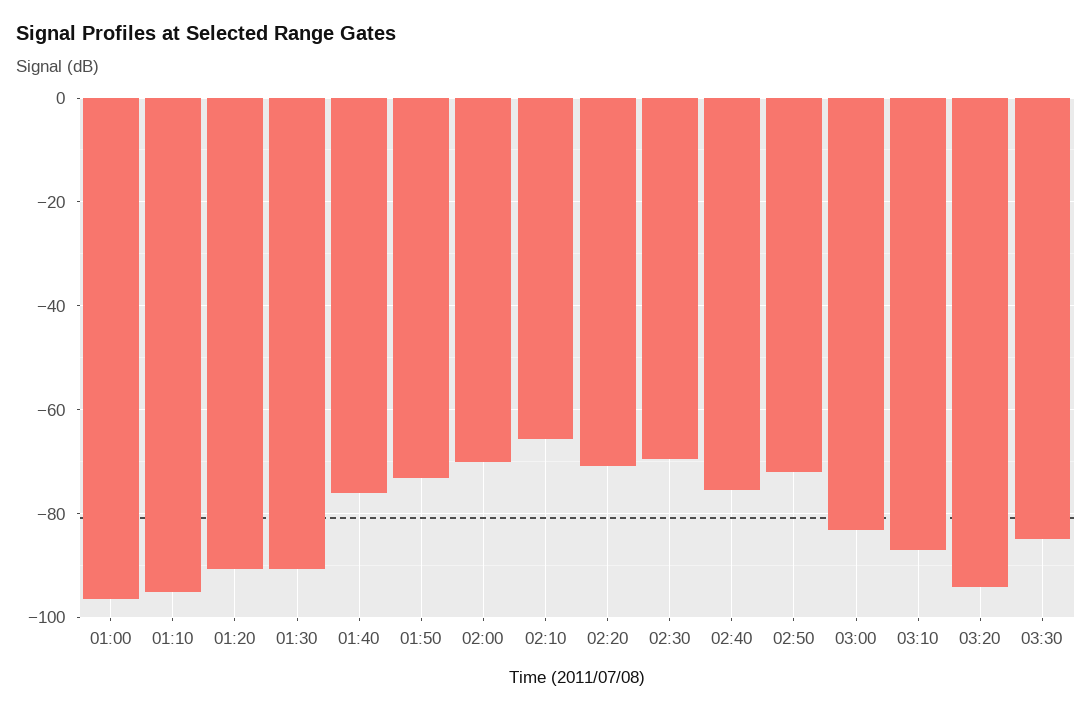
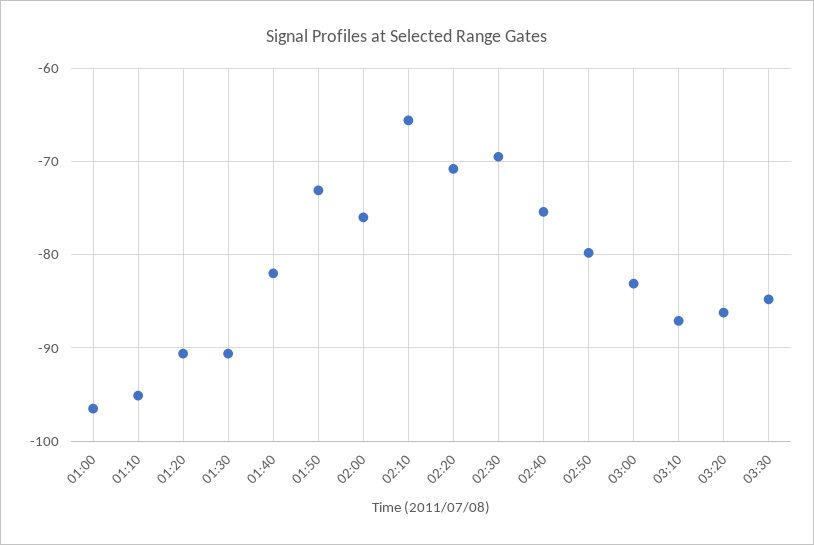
01:40: -76 -> -82
02:00: -70 -> -76
02:50: -72 -> -80
03:20: -94 -> -86

